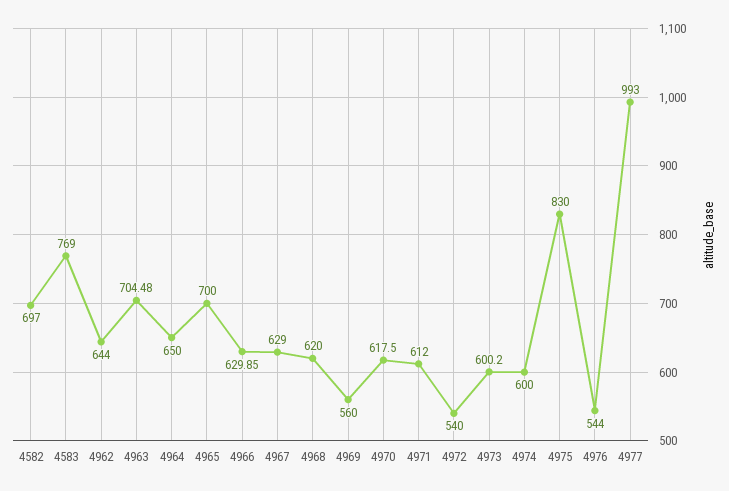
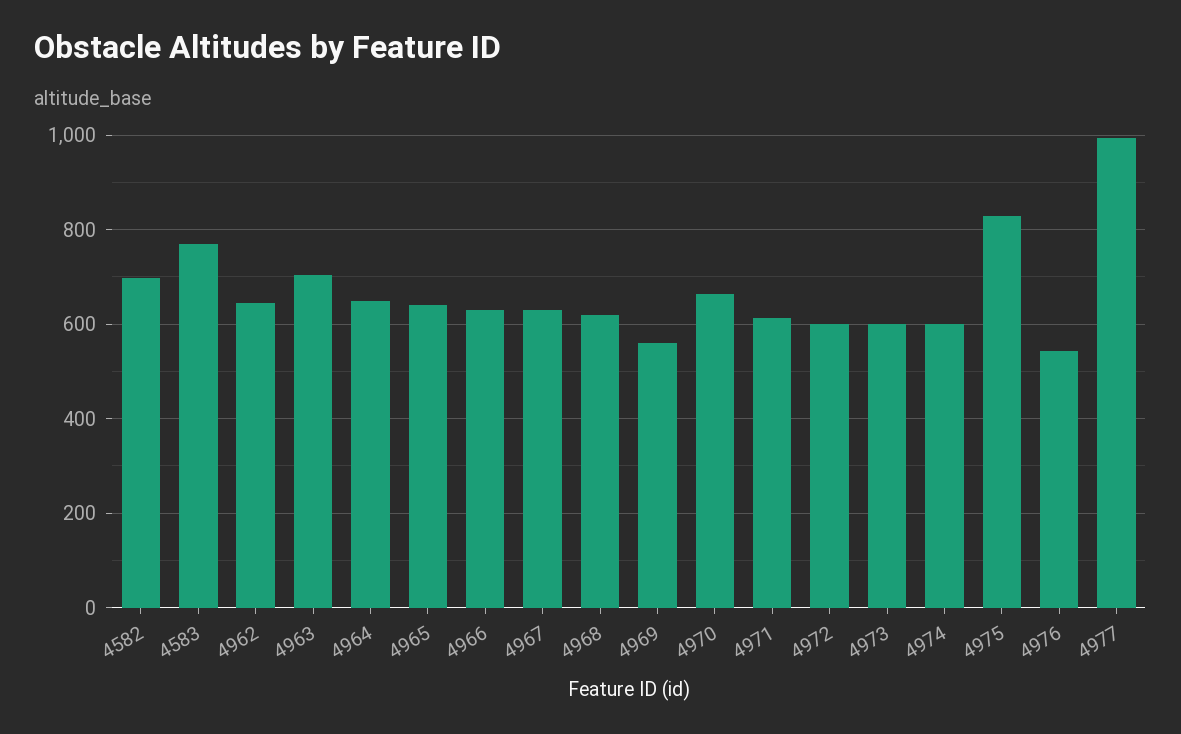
4965: 700 -> 640
4970: 617.5 -> 660
4972: 540 -> 600

